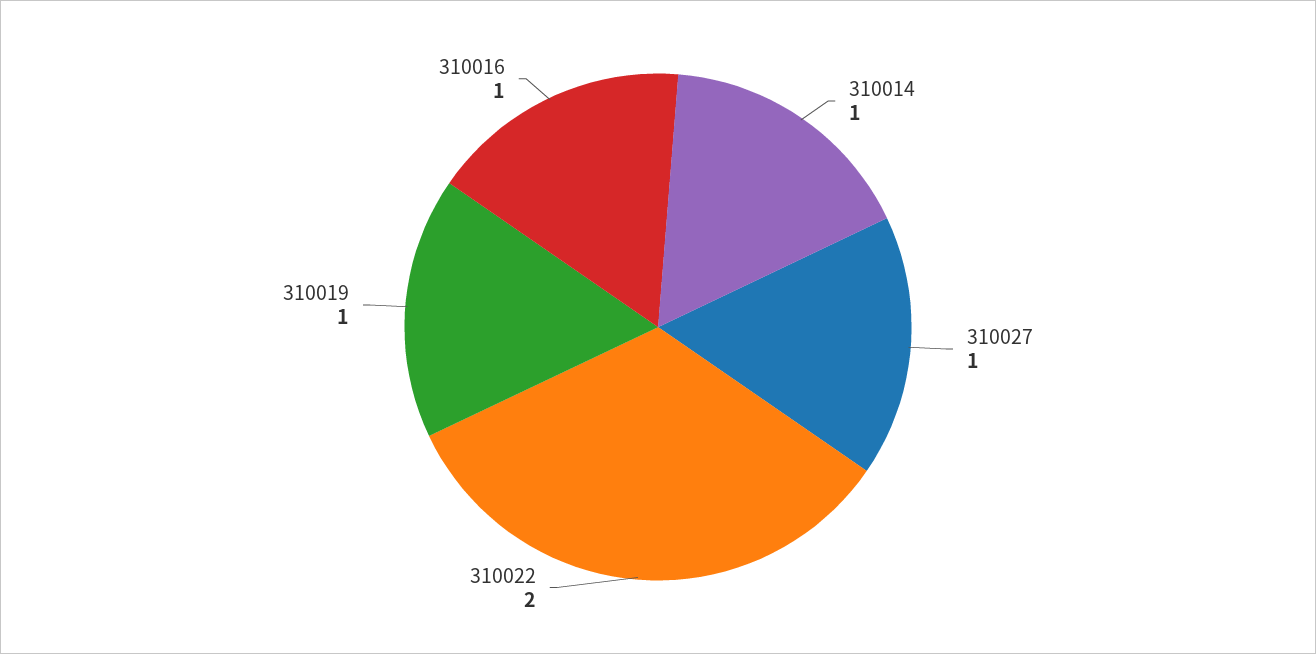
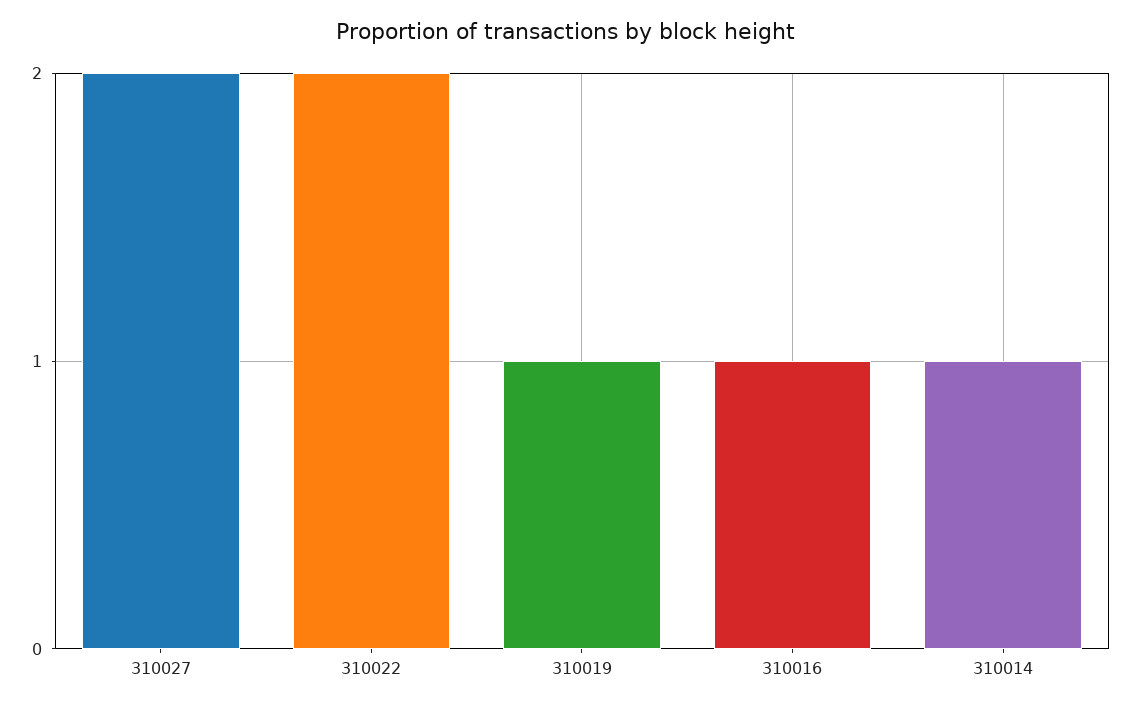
310027: 1 -> 2

